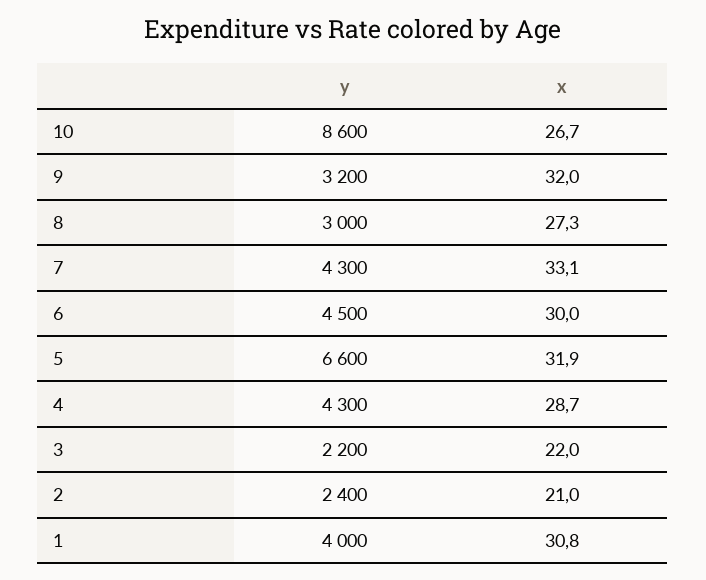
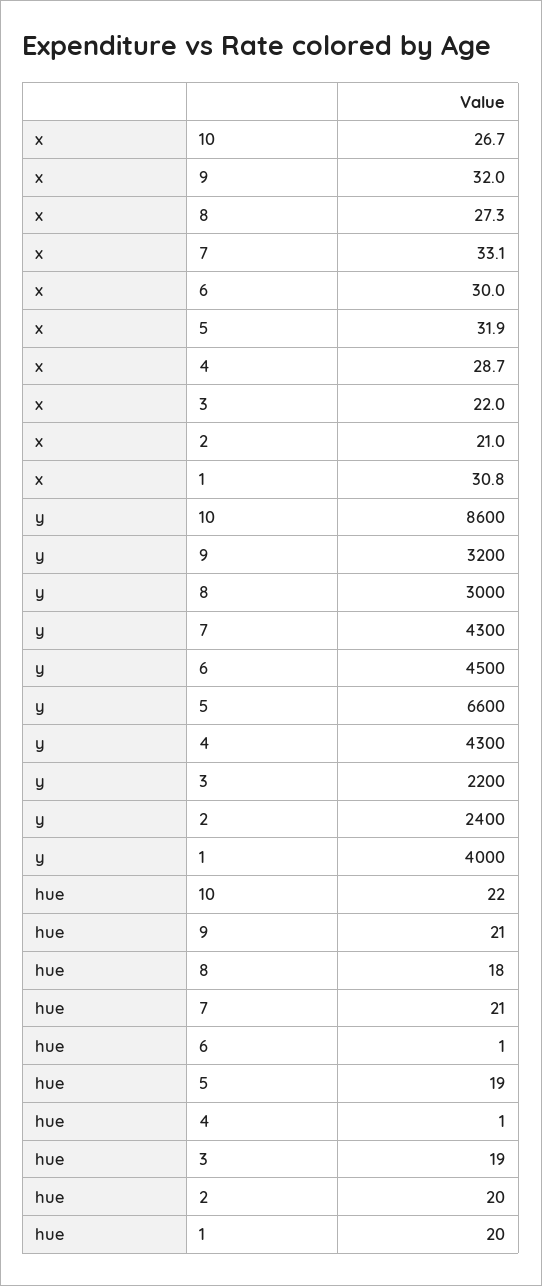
hue, 10: none -> 22
hue, 9: none -> 21
hue, 8: none -> 18
hue, 7: none -> 21
hue, 6: none -> 1
hue, 5: none -> 19
hue, 4: none -> 1
hue, 3: none -> 19
hue, 2: none -> 20
hue, 1: none -> 20

